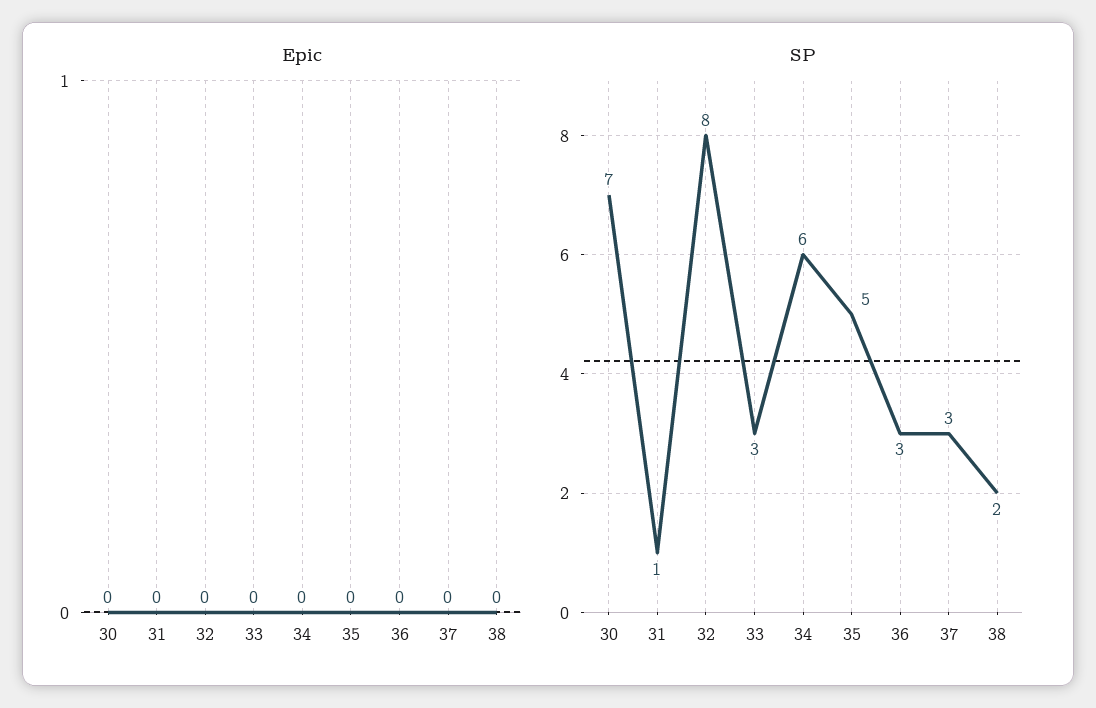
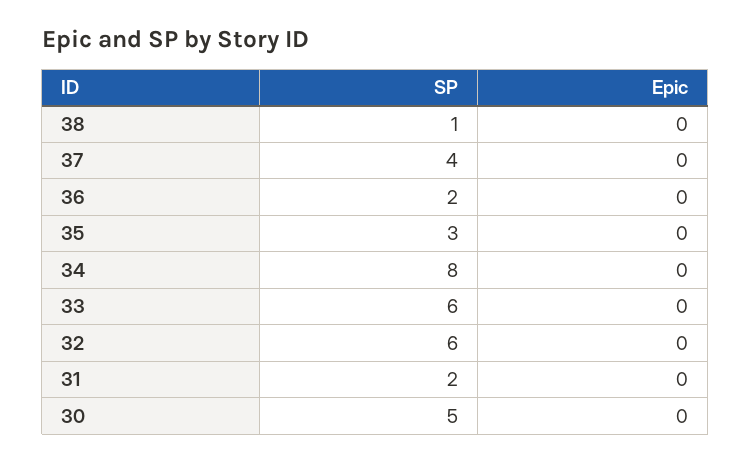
SP, 30: 7 -> 5
SP, 31: 1 -> 2
SP, 32: 8 -> 6
SP, 33: 3 -> 6
SP, 34: 6 -> 8
SP, 35: 5 -> 3
SP, 36: 3 -> 2
SP, 37: 3 -> 4
SP, 38: 2 -> 1

